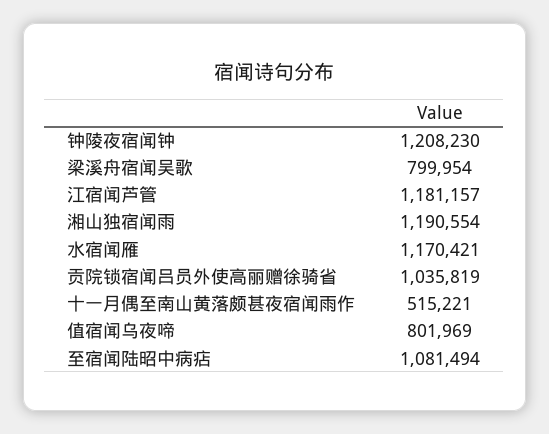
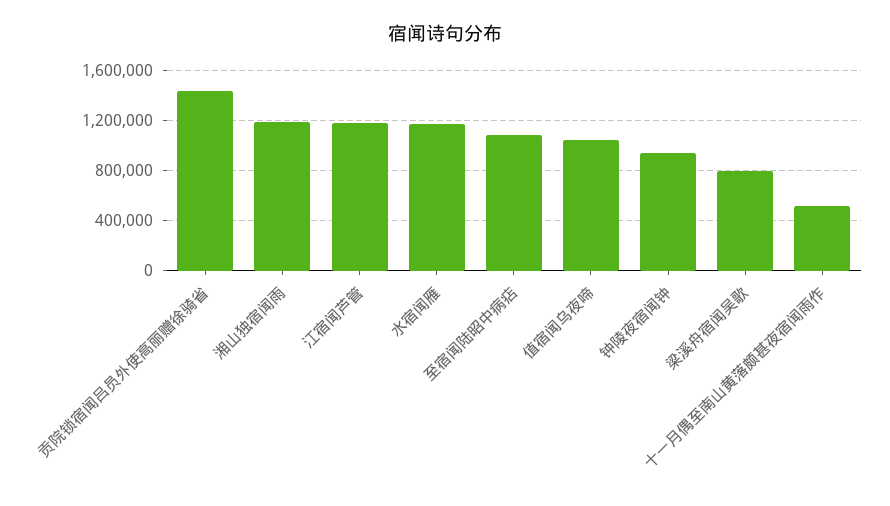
钟陵夜宿闻钟: 1208230 -> 950000
贡院锁宿闻吕员外使高丽赠徐骑省: 1035819 -> 1450000
值宿闻乌夜啼: 801969 -> 1050000

